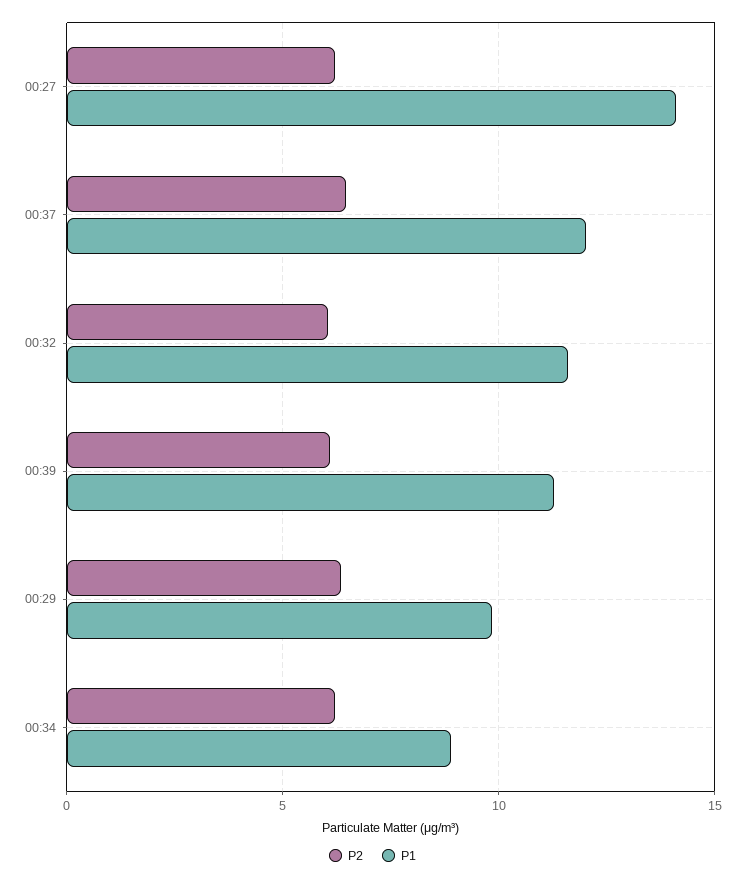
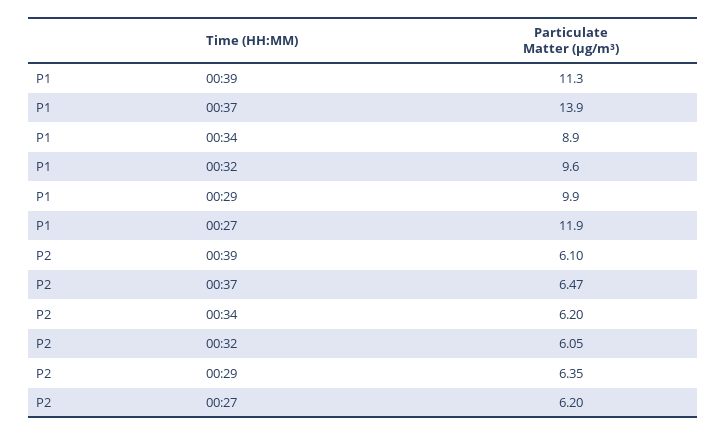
P1, 00:27: 14 -> 11.9
P1, 00:37: 12 -> 13.9
P1, 00:32: 11.5 -> 9.6

